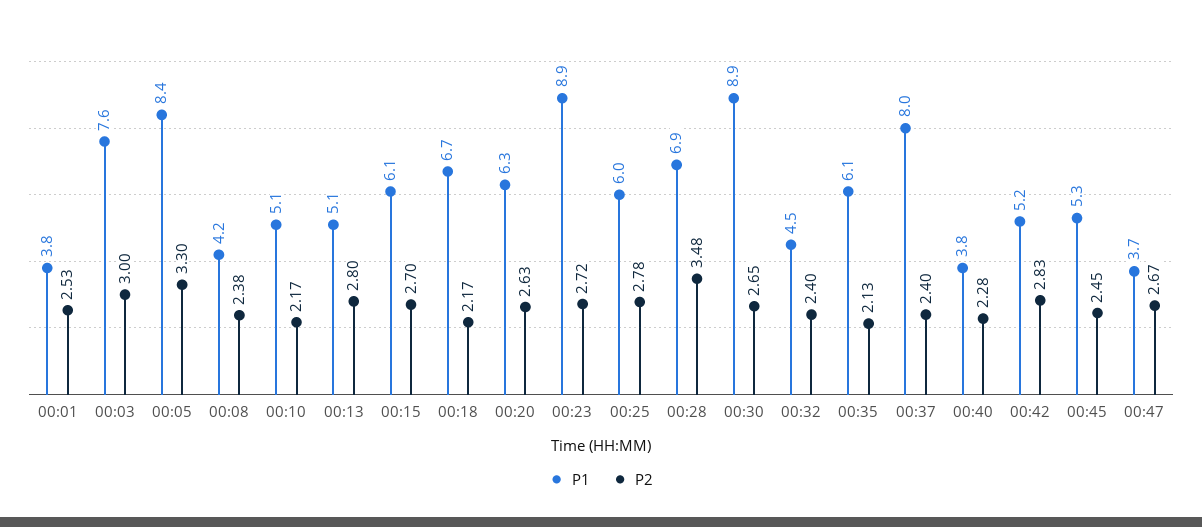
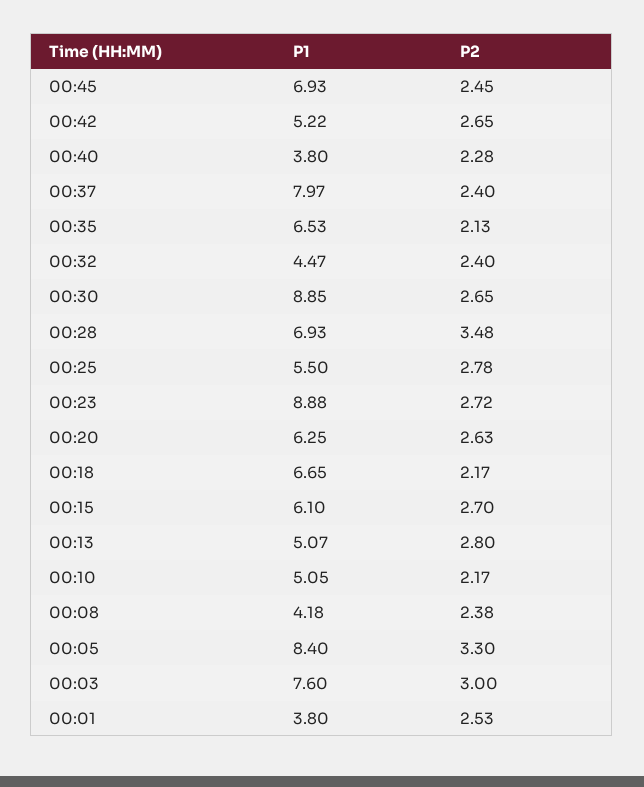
P1, 00:25: 6 -> 5.5
P1, 00:35: 6.1 -> 6.53
P2, 00:42: 2.83 -> 2.65
P1, 00:45: 5.3 -> 6.93
P1, 00:47: 3.7 -> none
P2, 00:47: 2.67 -> none

